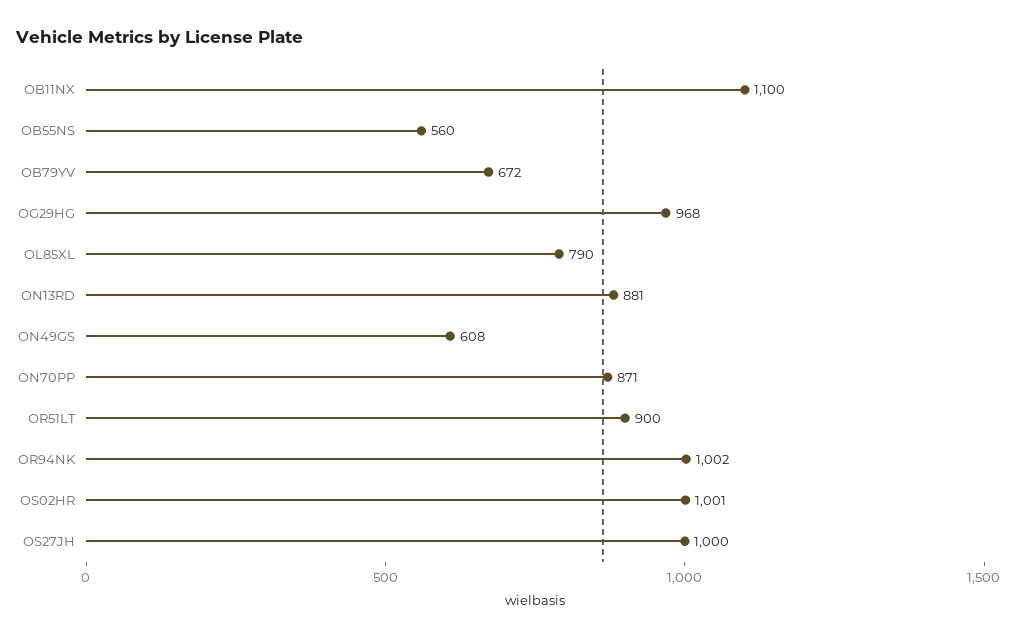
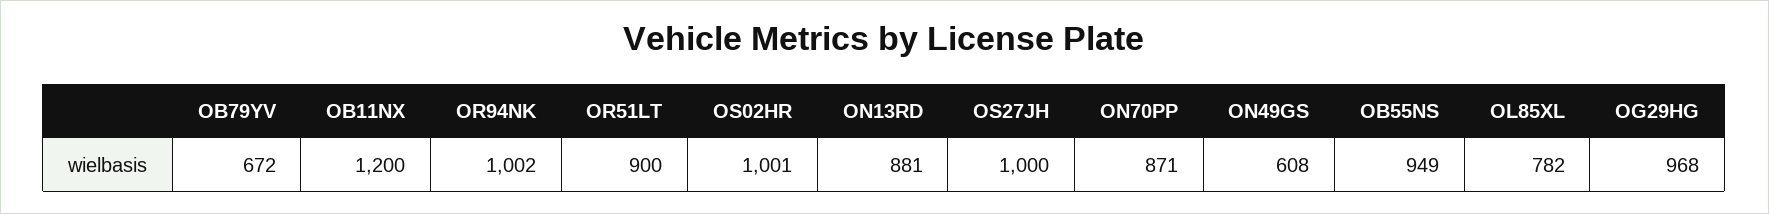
OB11NX: 1100 -> 1200
OB55NS: 560 -> 949
OL85XL: 790 -> 782

